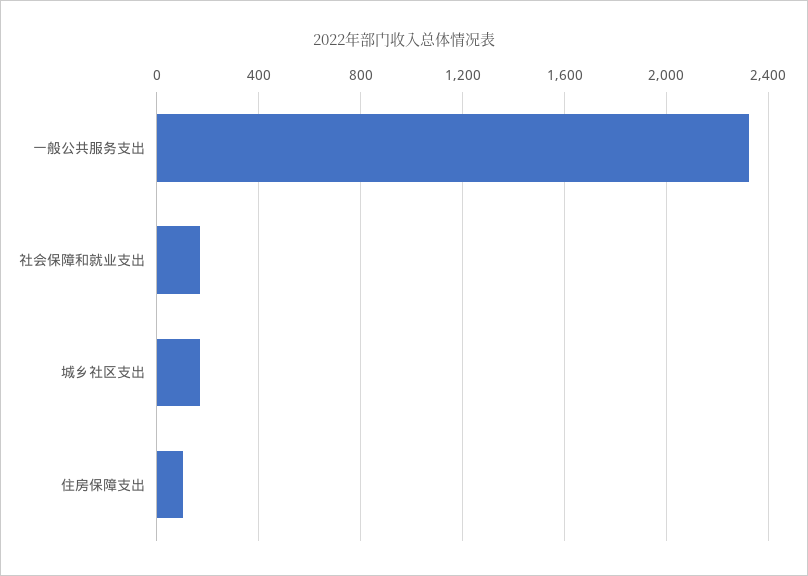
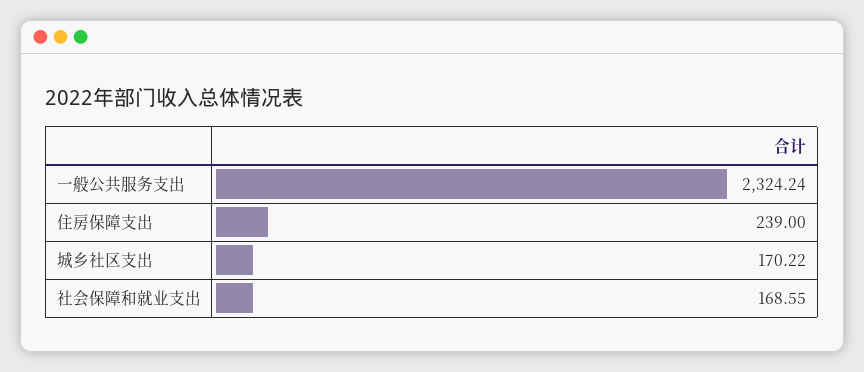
住房保障支出: 100 -> 239

